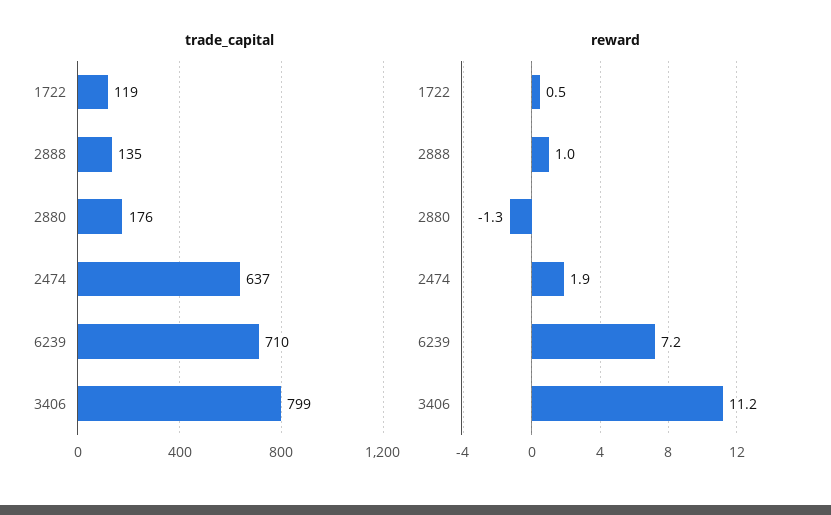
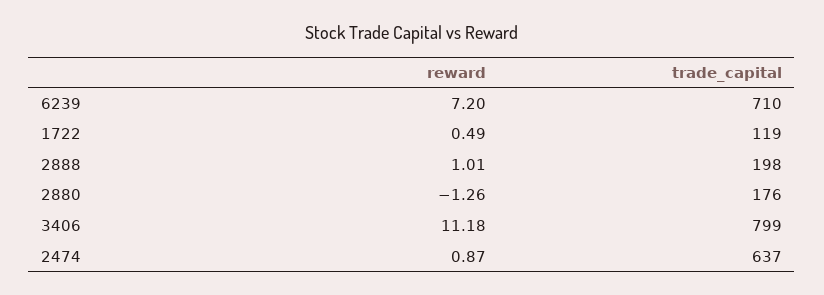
trade_capital, 2888: 135 -> 198
reward, 2474: 1.9 -> 0.87

